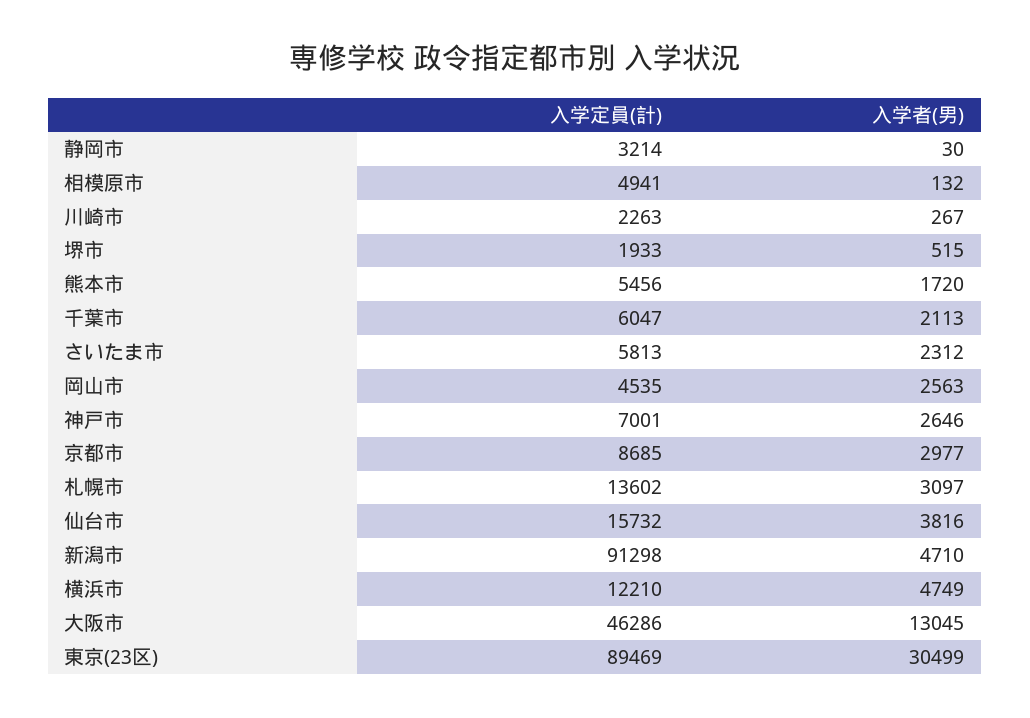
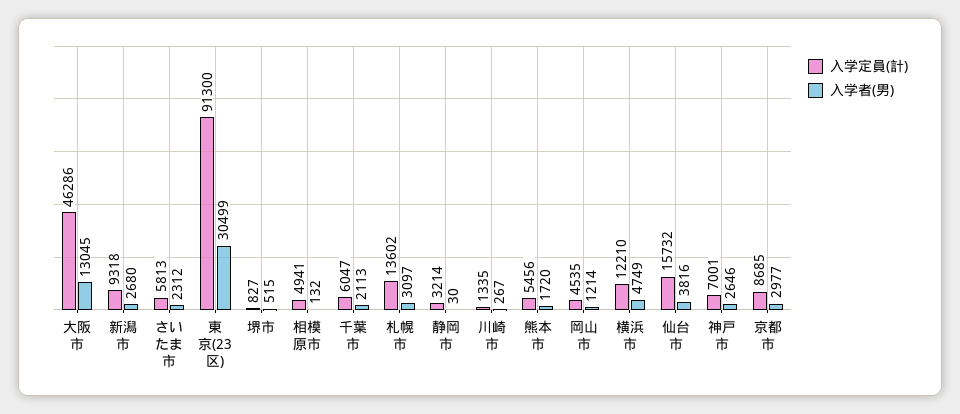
入学定員(計), 川崎市: 2263 -> 1335
入学定員(計), 堺市: 1933 -> 827
入学者(男), 岡山市: 2563 -> 1214
入学定員(計), 新潟市: 91298 -> 9318
入学者(男), 新潟市: 4710 -> 2680
入学定員(計), 東京(23区): 89469 -> 91300

